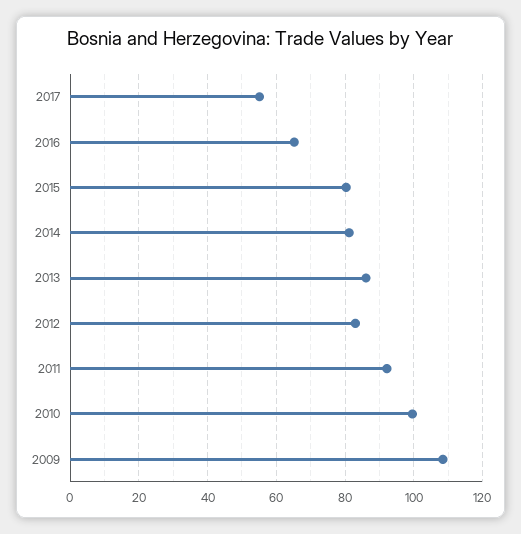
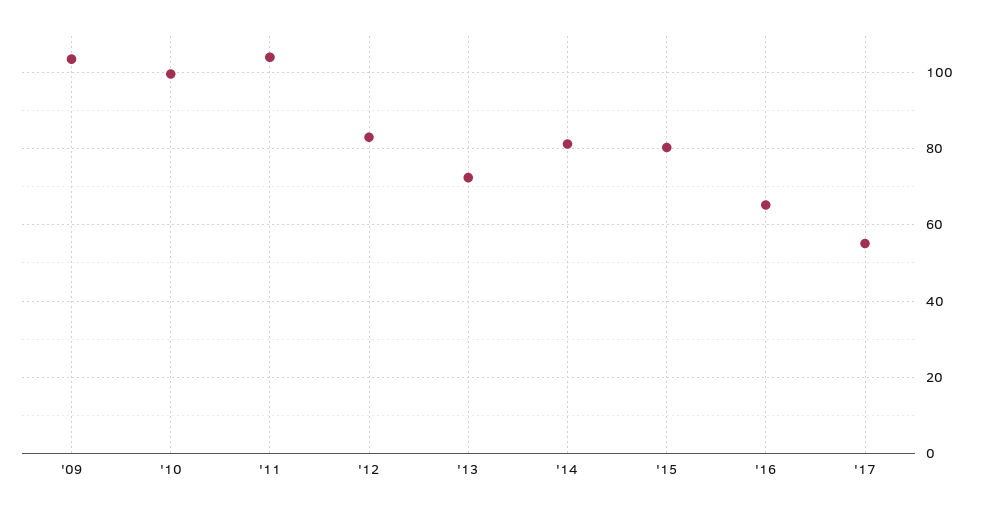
2013: 86 -> 72
2011: 92 -> 104
2009: 108 -> 104

